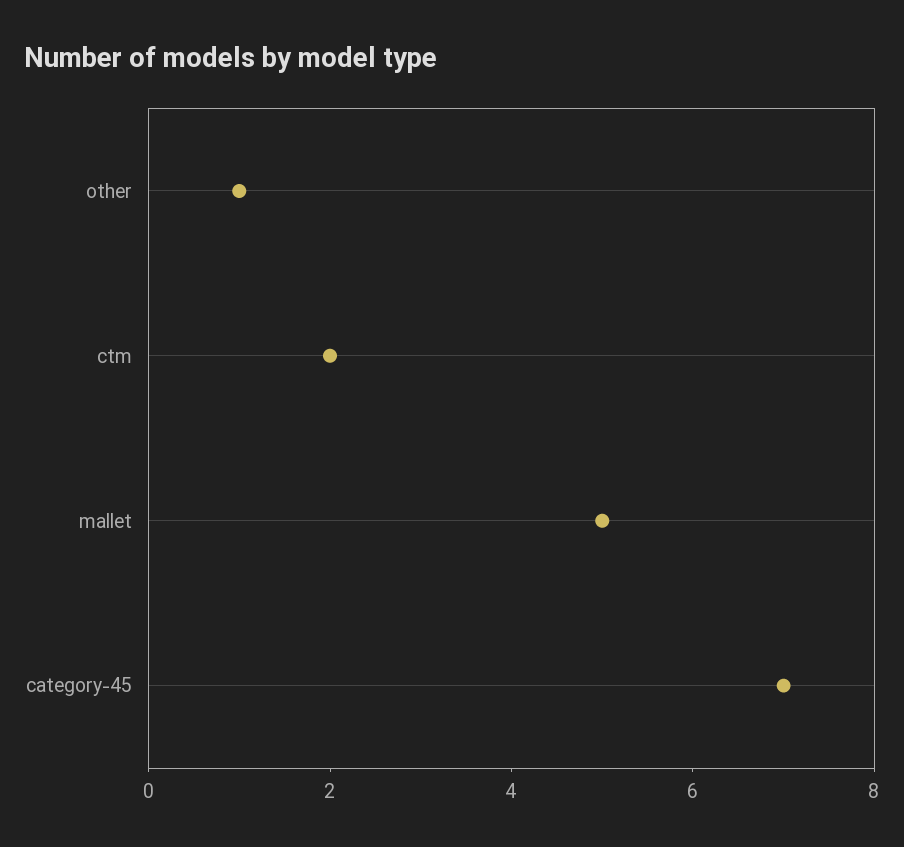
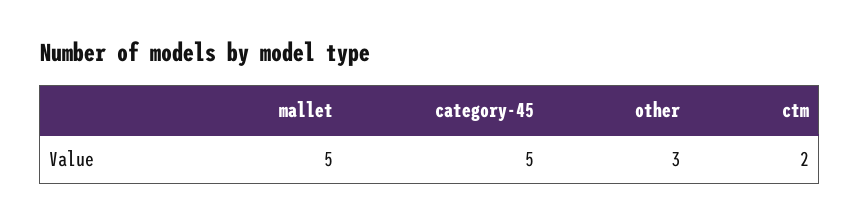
other: 1 -> 3
category-45: 7 -> 5

